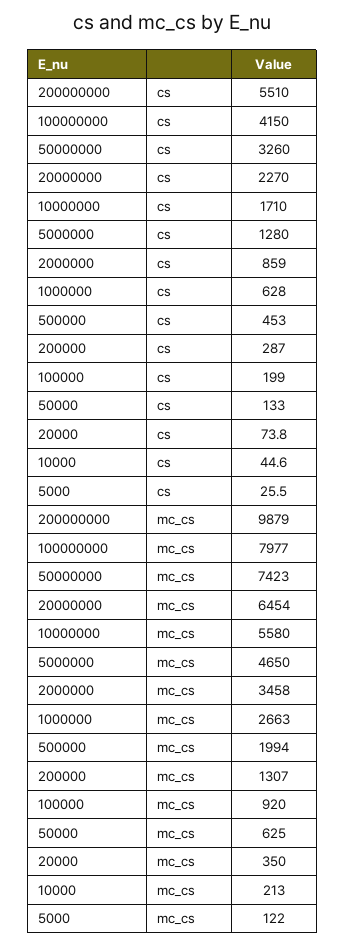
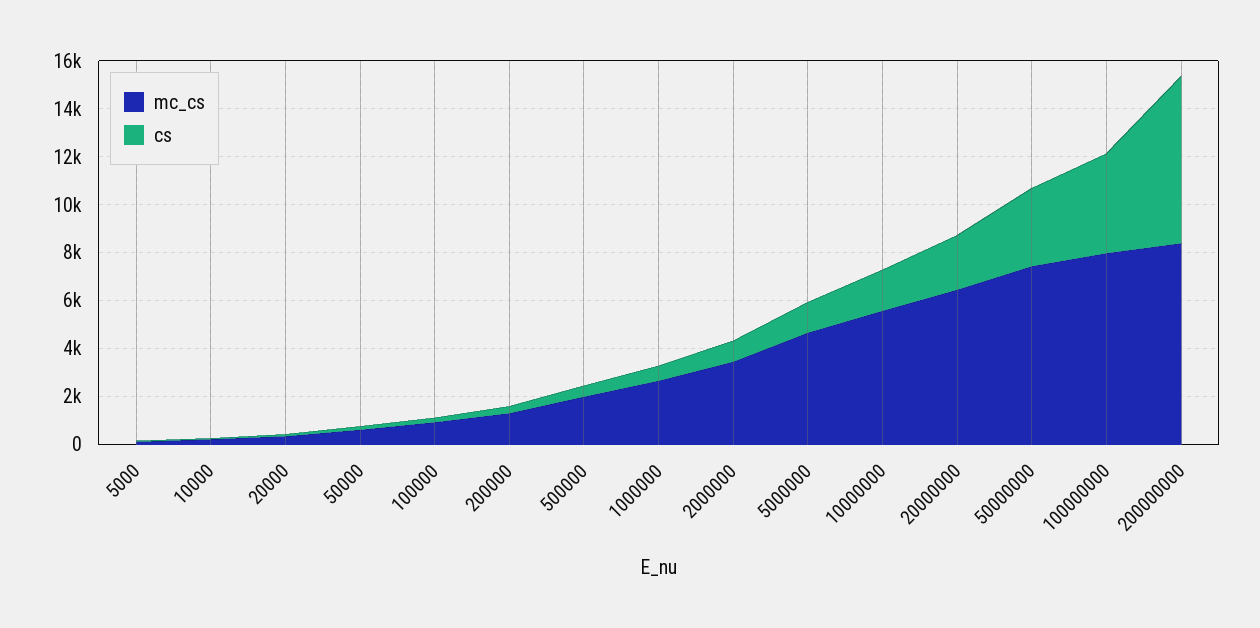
cs, 200000000: 5510 -> 7000
mc_cs, 200000000: 9879 -> 8500

